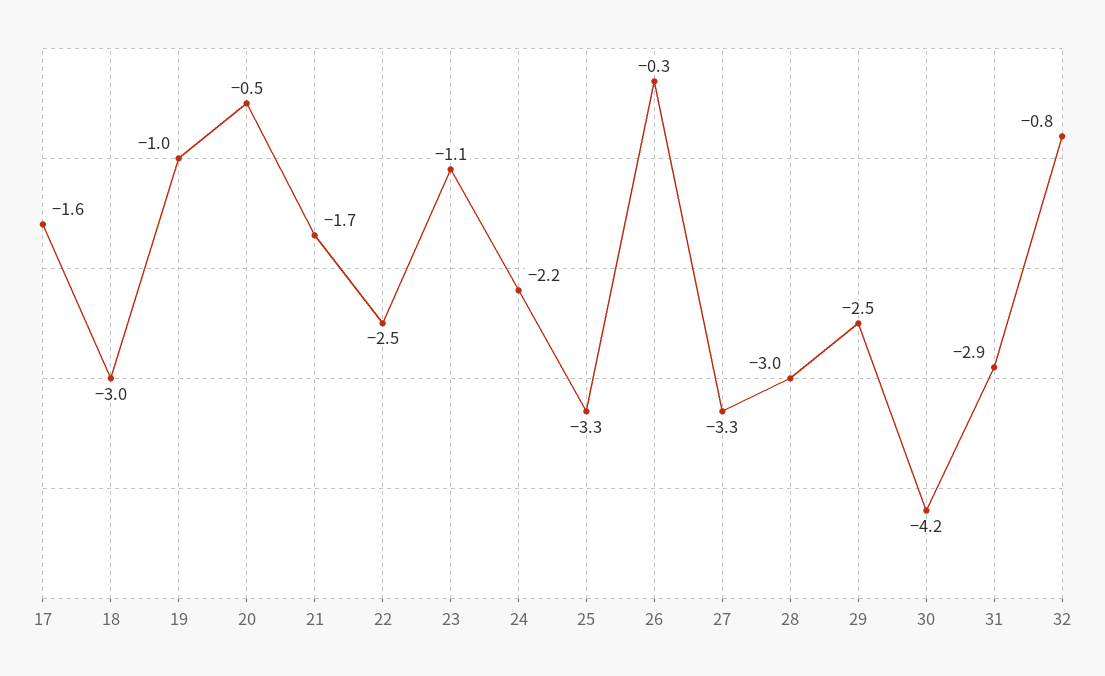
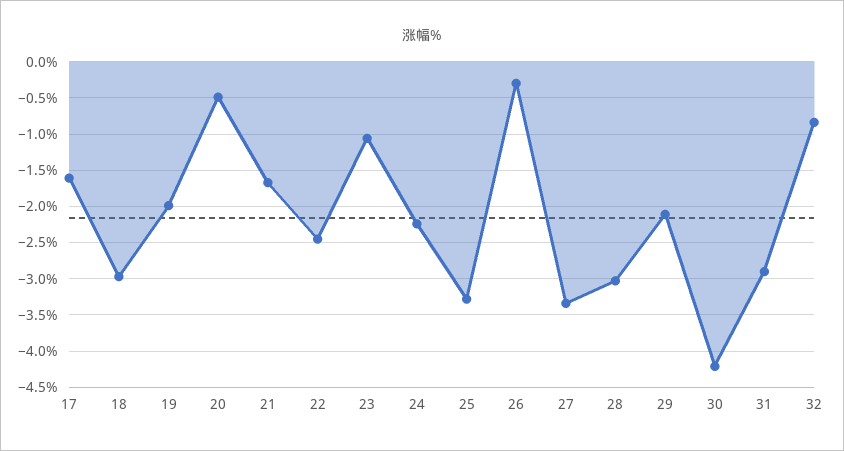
19: -1 -> -2
29: -2.5 -> -2.1

